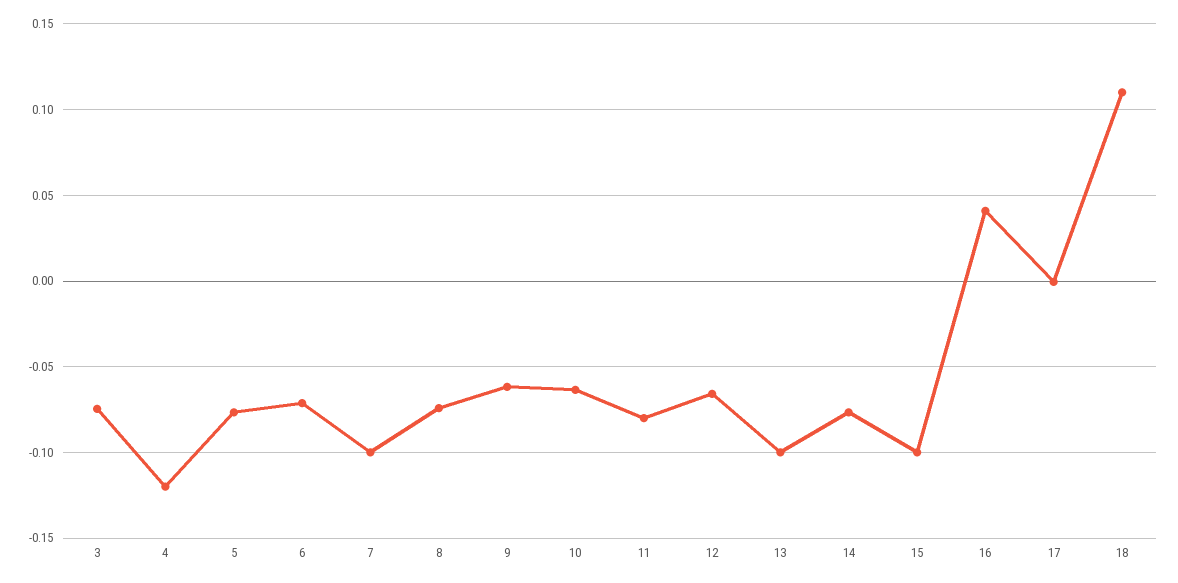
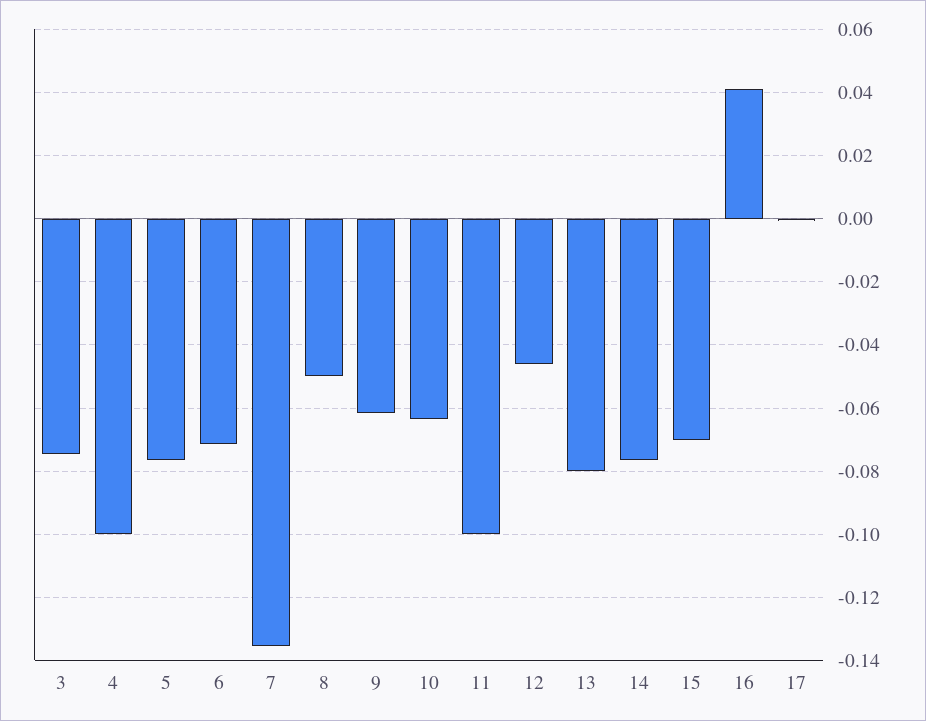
4: -0.12 -> -0.1
7: -0.1 -> -0.136
8: -0.075 -> -0.05
11: -0.08 -> -0.1
12: -0.065 -> -0.046
13: -0.1 -> -0.08
15: -0.1 -> -0.07
18: 0.11 -> none

